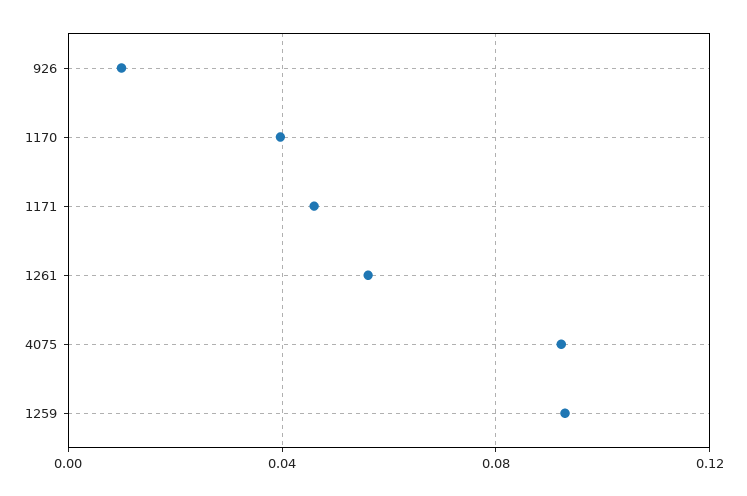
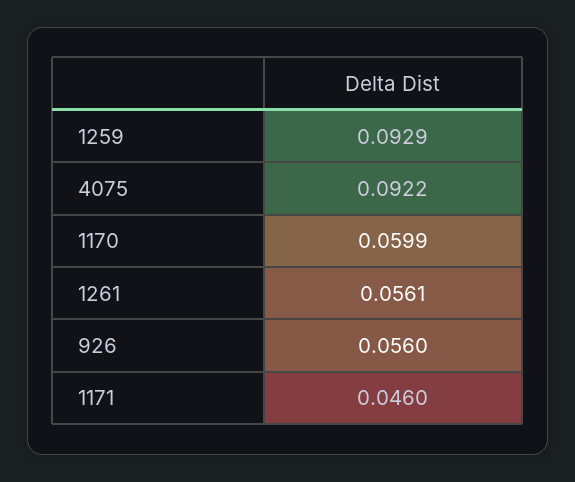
926: 0.01 -> 0.056
1170: 0.04 -> 0.0599

